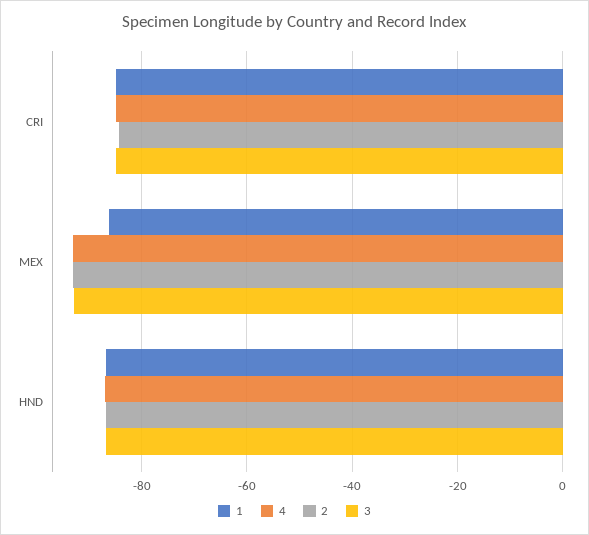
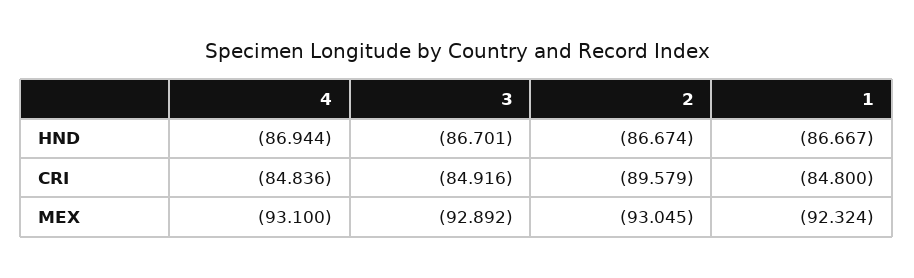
2, CRI: -84 -> -89.579
1, MEX: -86 -> -92.324

